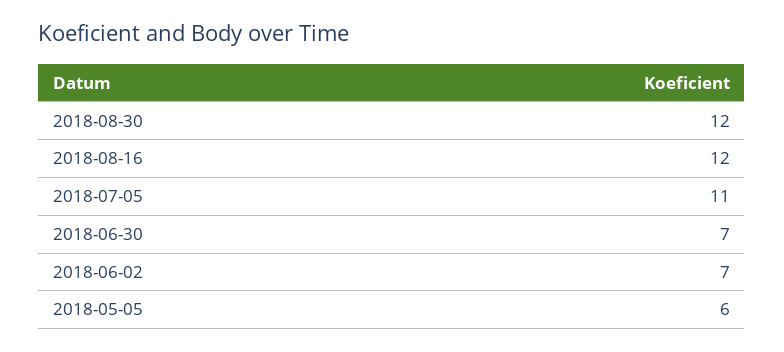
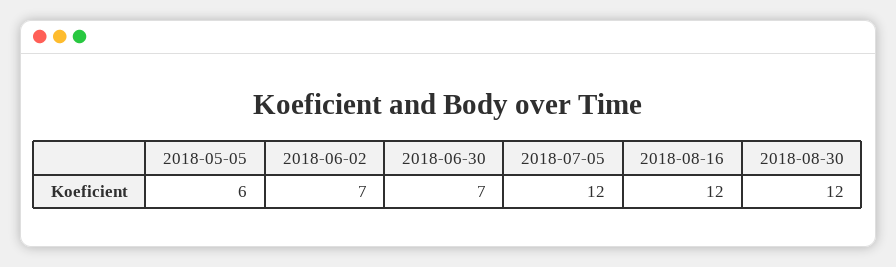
2018-07-05: 11 -> 12

